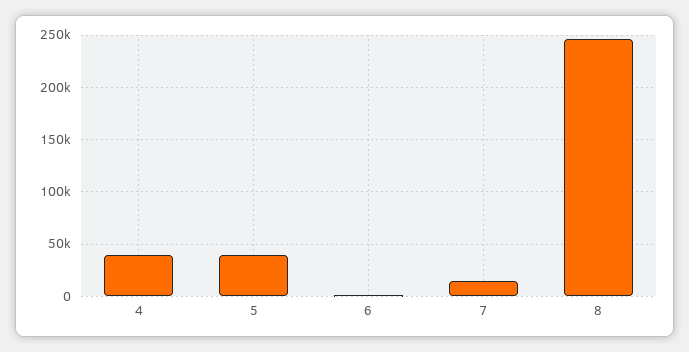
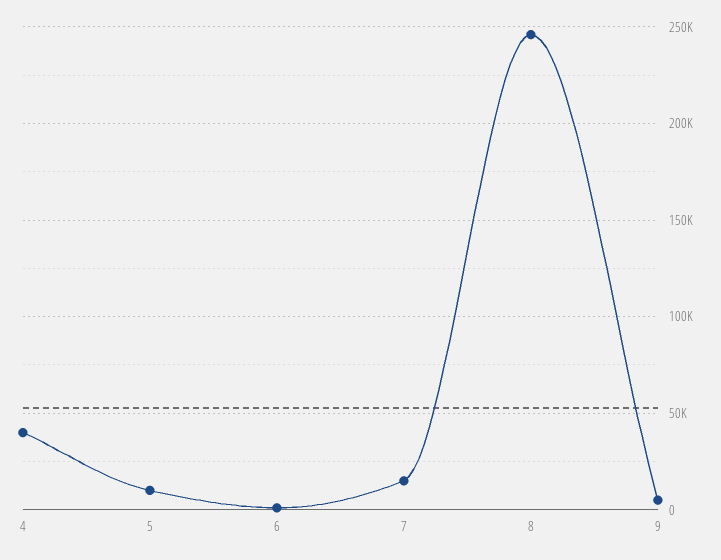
5: 40000 -> 10000
9: none -> 5000

